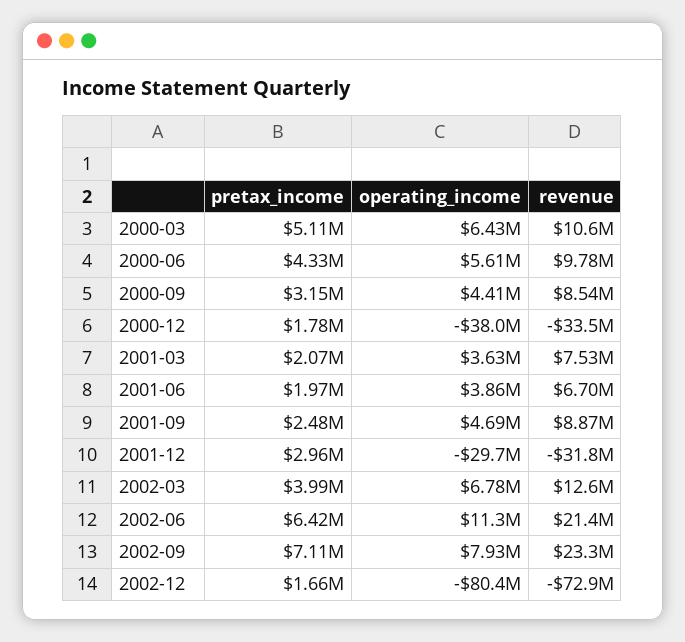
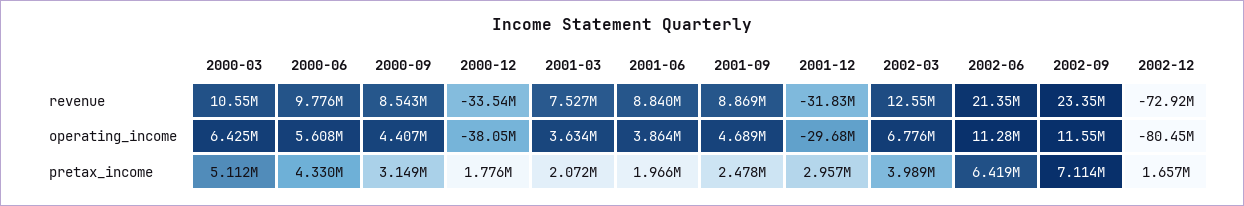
revenue, 2001-06: 6700000 -> 8840000
operating_income, 2002-09: 7930000 -> 11550000

